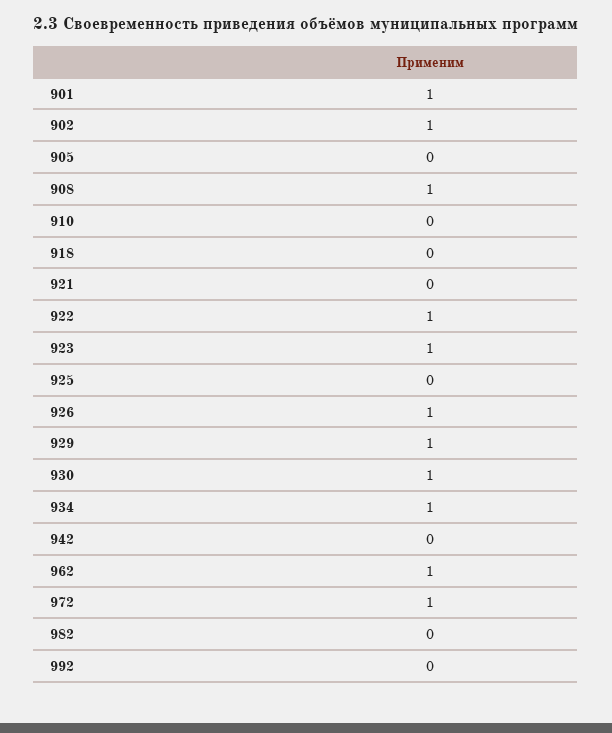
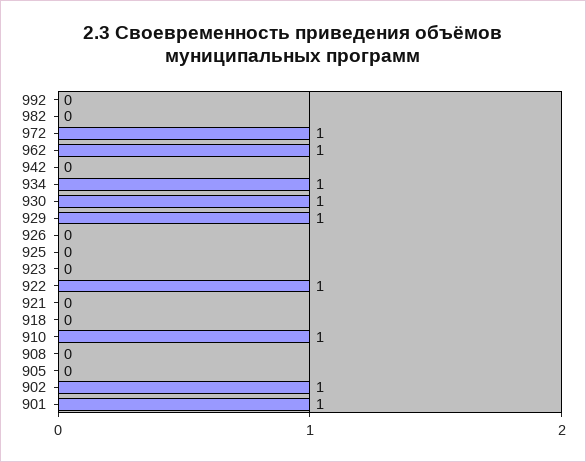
908: 1 -> 0
910: 0 -> 1
923: 1 -> 0
926: 1 -> 0

